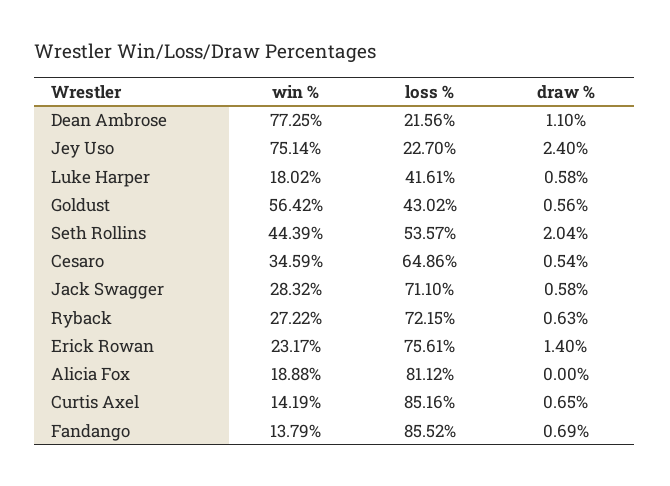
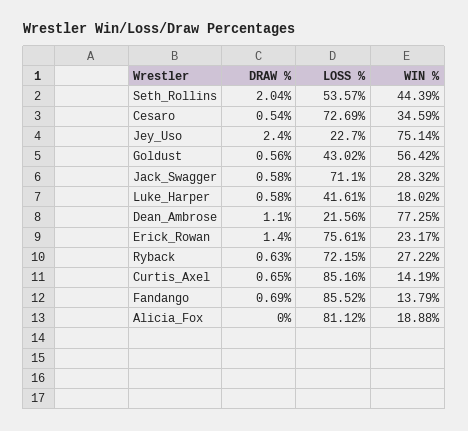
loss %, Cesaro: 64.86 -> 72.69

